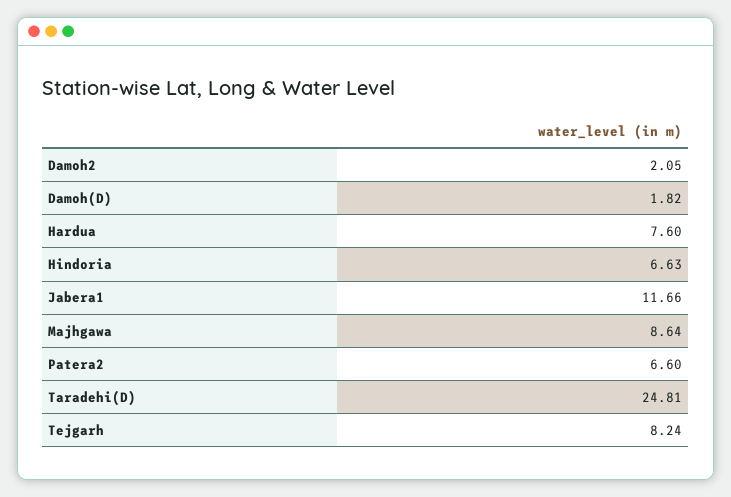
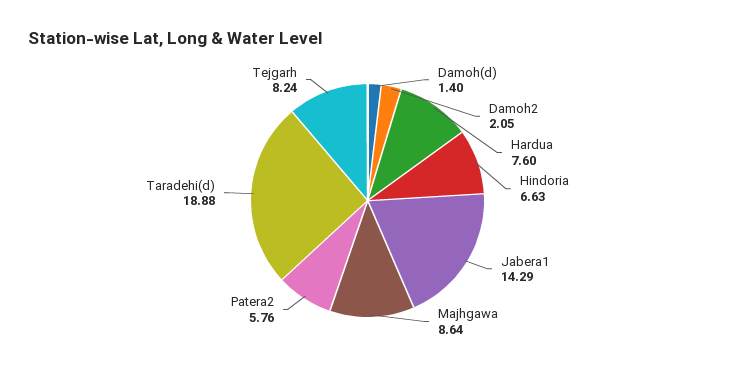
Damoh(D): 1.82 -> 1.4
Jabera1: 11.66 -> 14.29
Patera2: 6.6 -> 5.76
Taradehi(D): 24.81 -> 18.88

